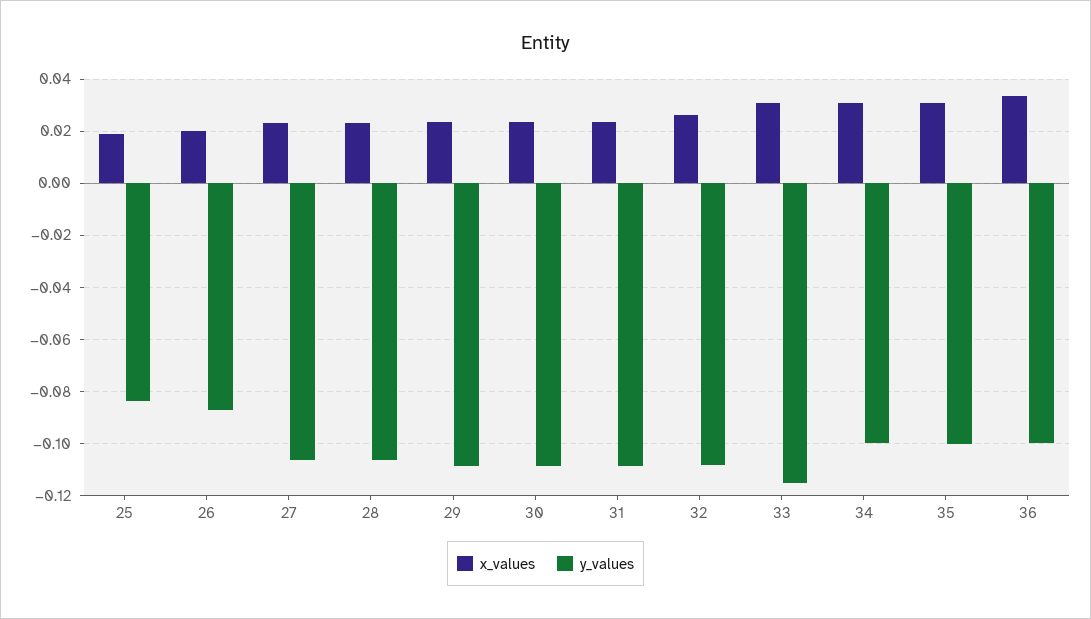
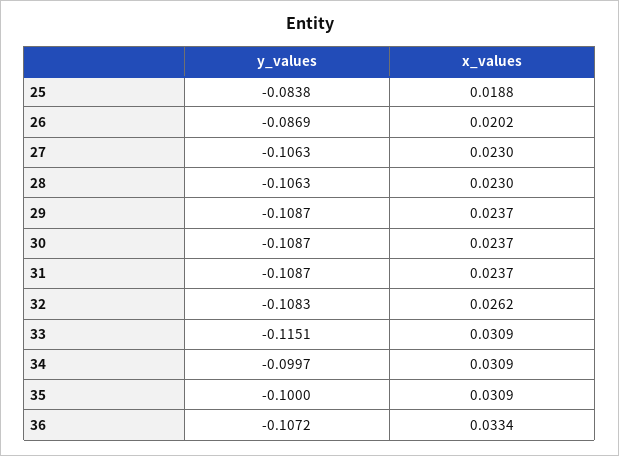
y_values, 36: -0.1 -> -0.1072

